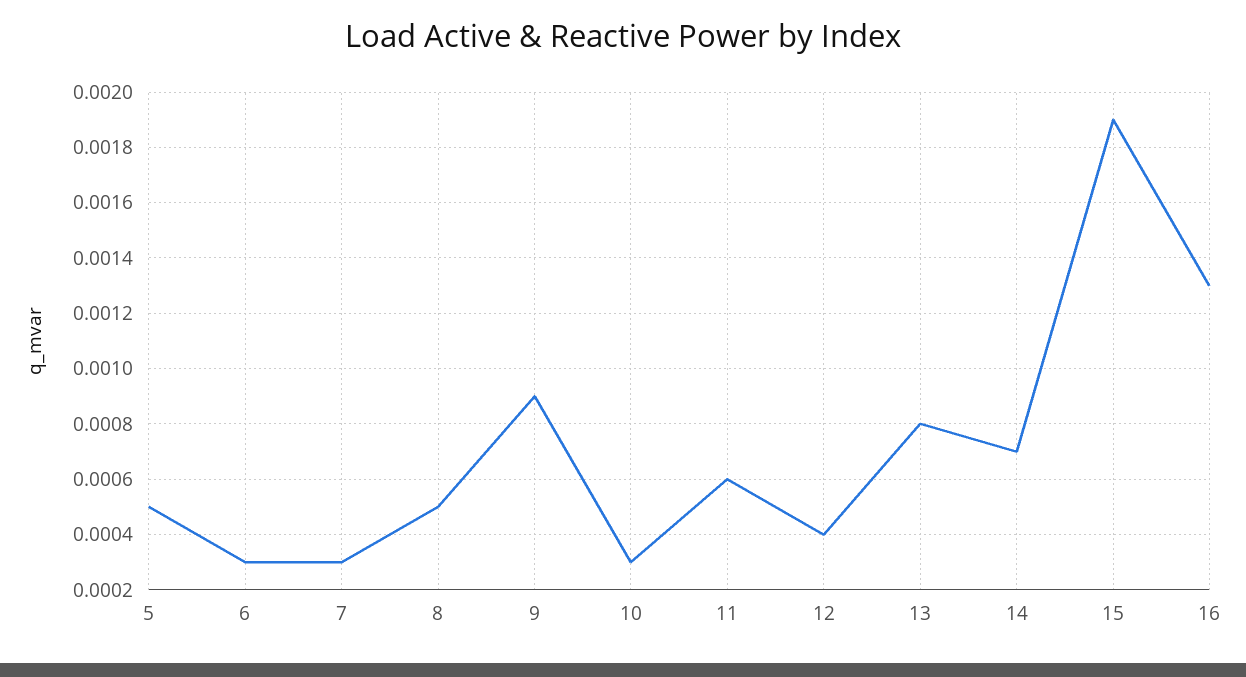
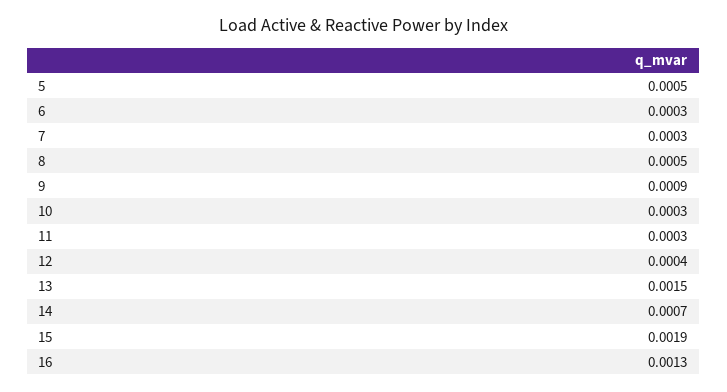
11: 0.0006 -> 0.0003
13: 0.0008 -> 0.0015

